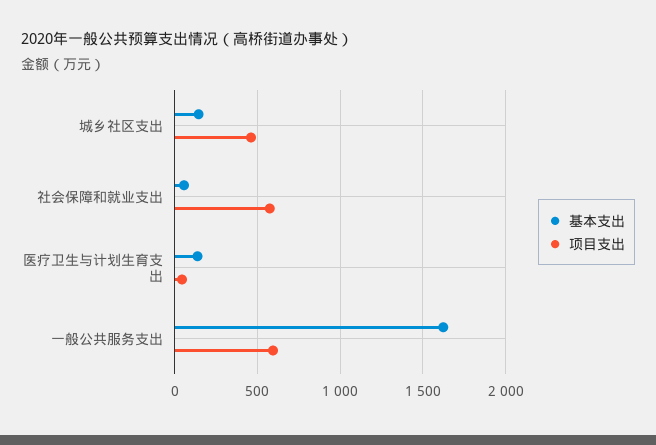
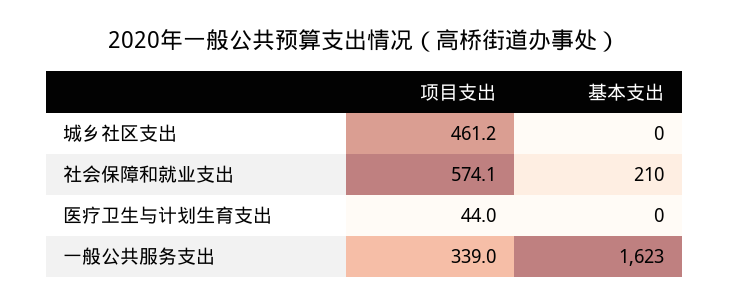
基本支出, 城乡社区支出: 150 -> 0
基本支出, 社会保障和就业支出: 50 -> 210
基本支出, 医疗卫生与计划生育支出: 150 -> 0
项目支出, 一般公共服务支出: 600 -> 339

